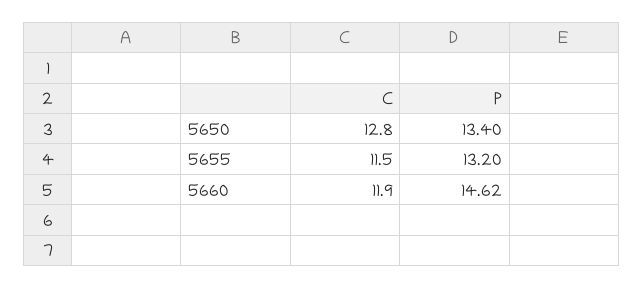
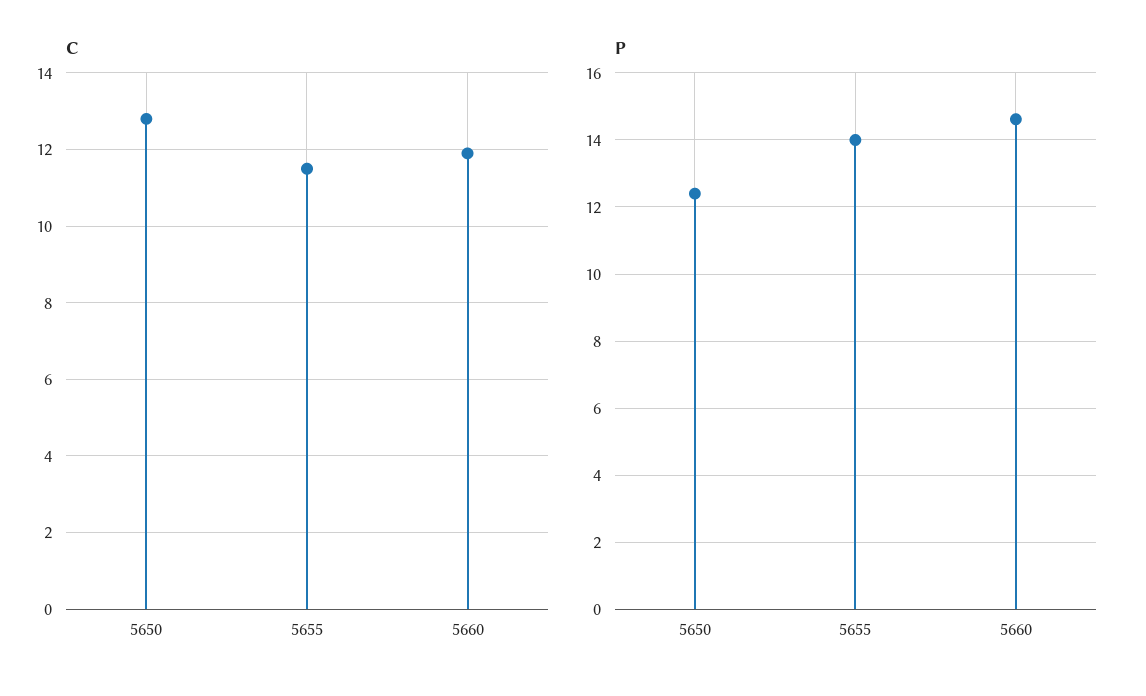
P, 5650: 13.4 -> 12.4
P, 5655: 13.2 -> 14

